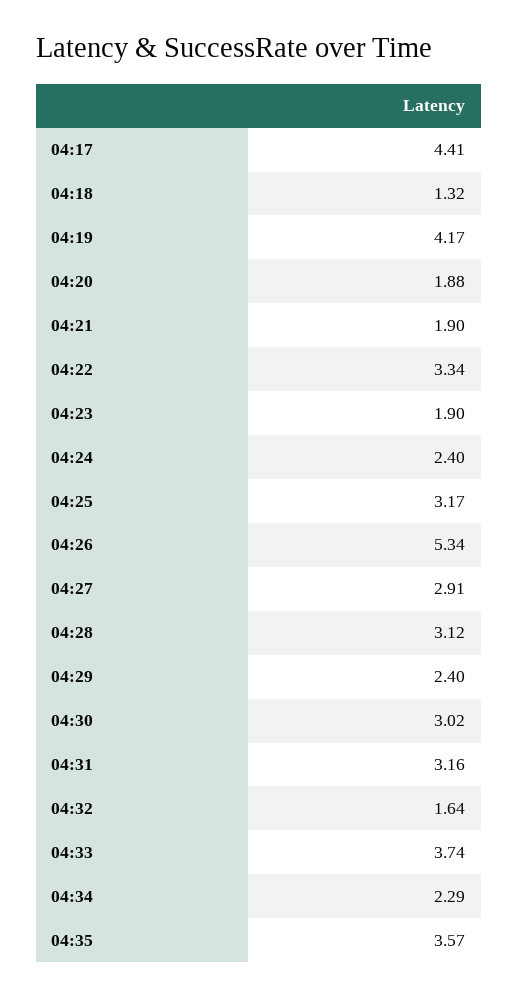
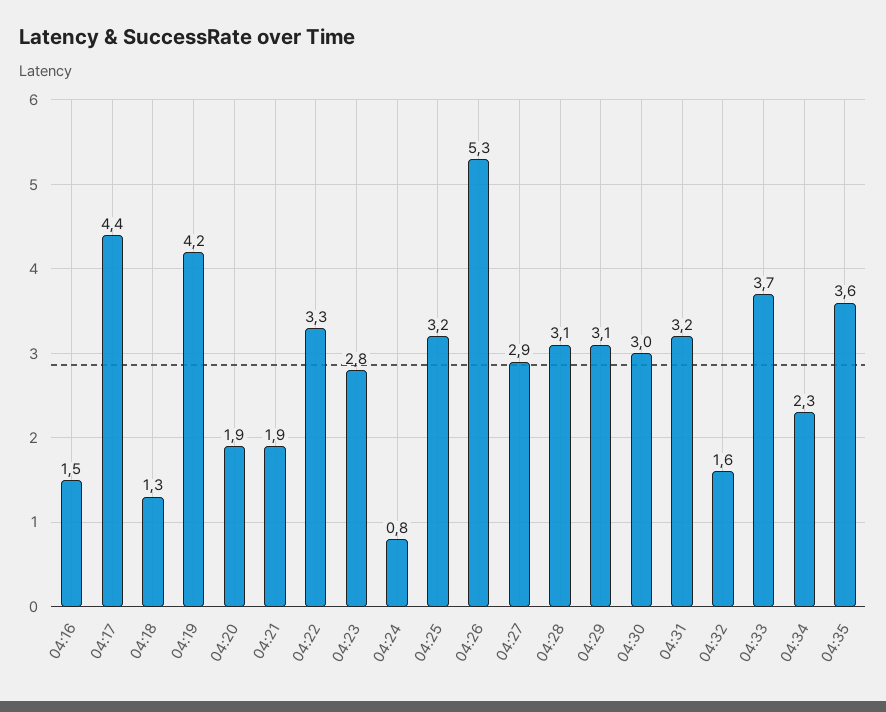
04:23: 1.9 -> 2.8
04:24: 2.4 -> 0.8
04:29: 2.4 -> 3.1
04:16: none -> 1.5

